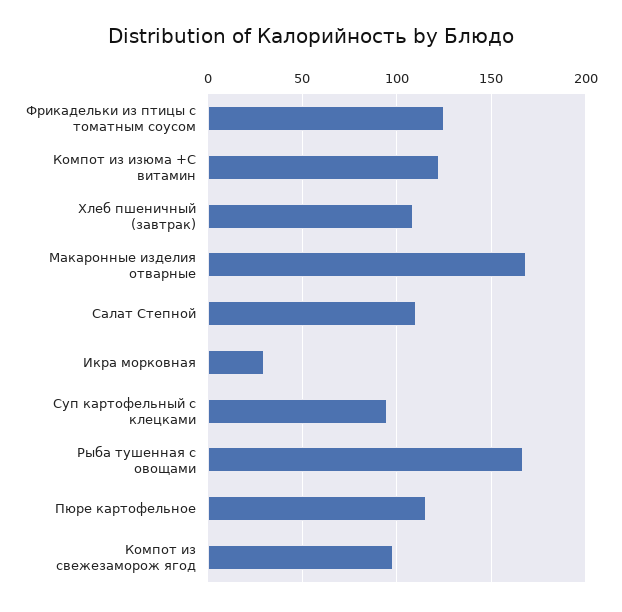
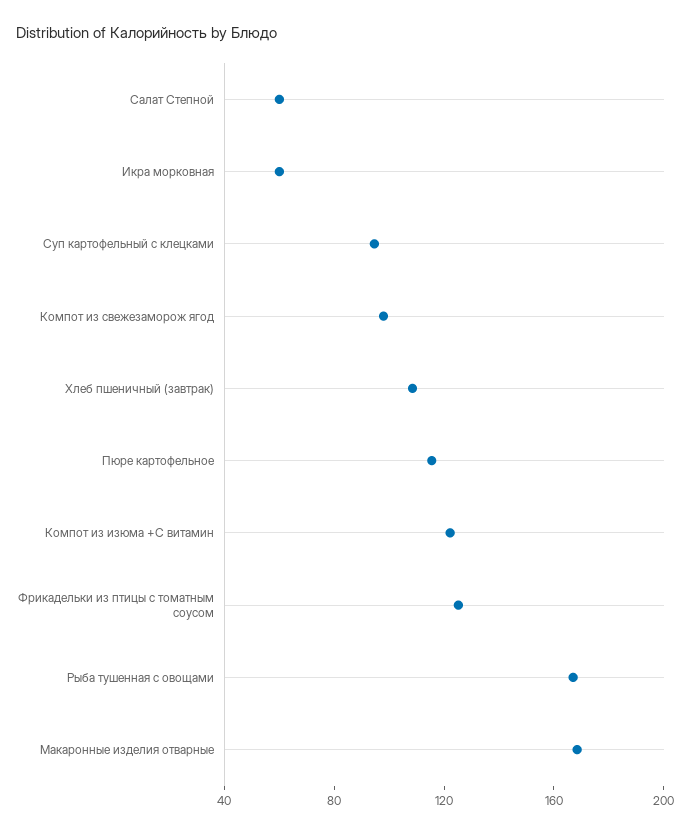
Салат Степной: 110 -> 60
Икра морковная: 30 -> 60

